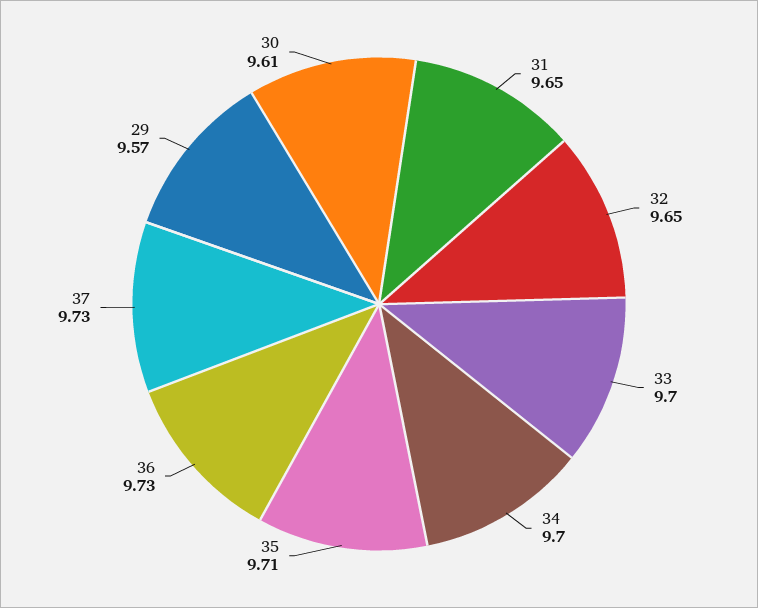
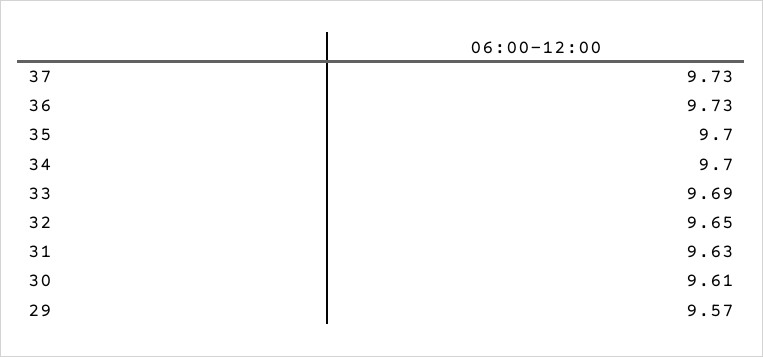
31: 9.65 -> 9.63
33: 9.7 -> 9.69
35: 9.71 -> 9.7

